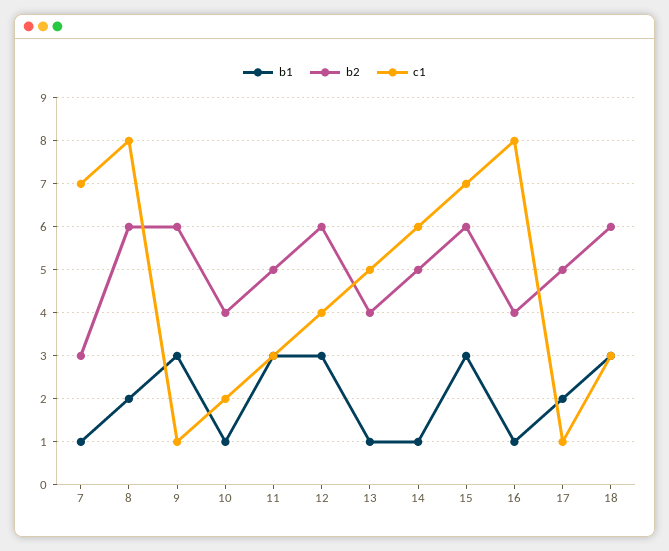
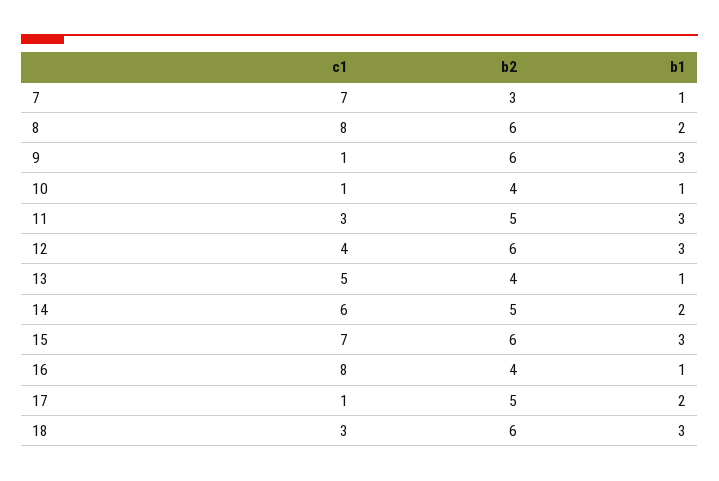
c1, 10: 2 -> 1
b1, 14: 1 -> 2

